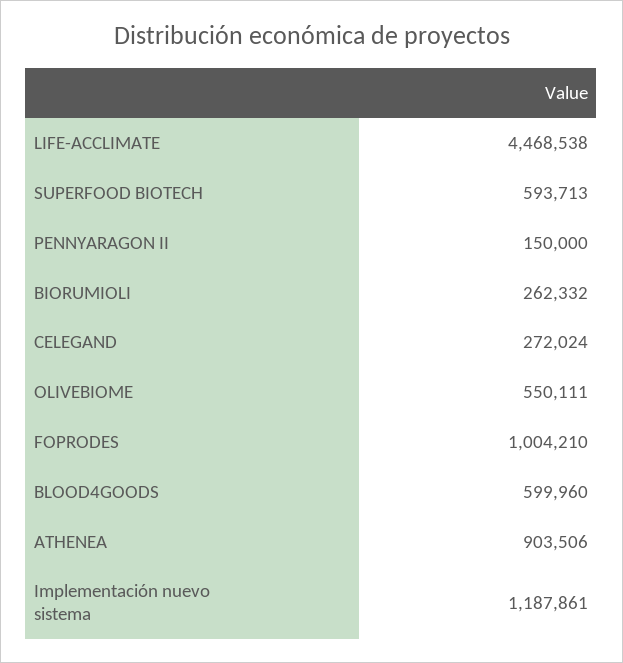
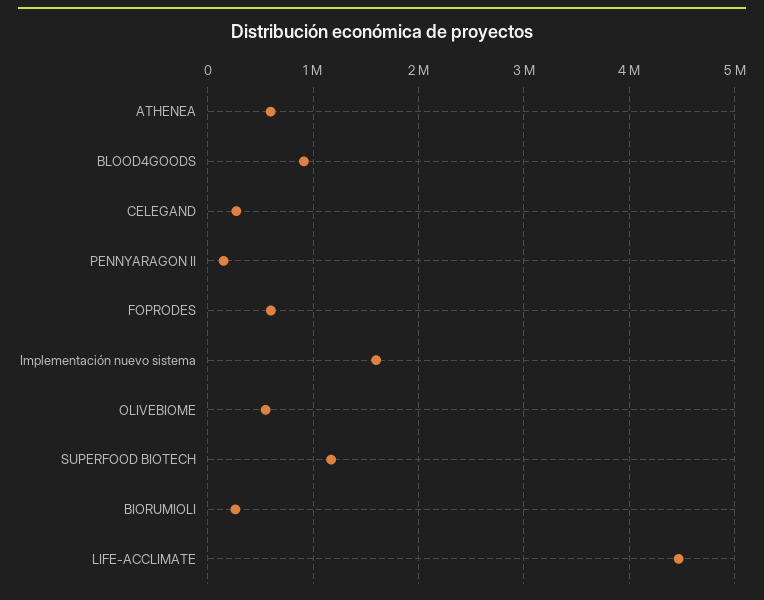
SUPERFOOD BIOTECH: 593713 -> 1200000
FOPRODES: 1004210 -> 600000
BLOOD4GOODS: 599960 -> 900000
ATHENEA: 903506 -> 600000
Implementación nuevo sistema: 1187861 -> 1600000

